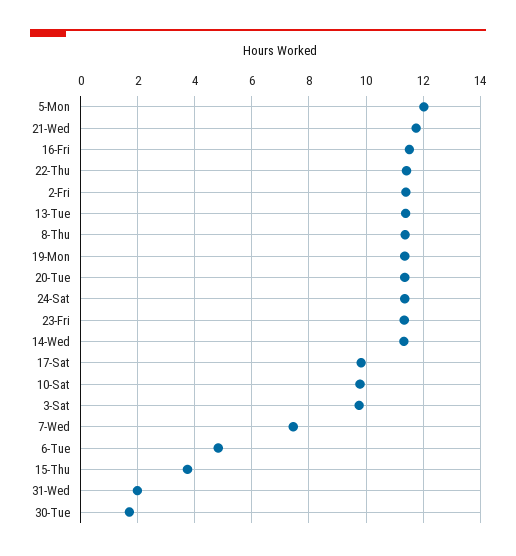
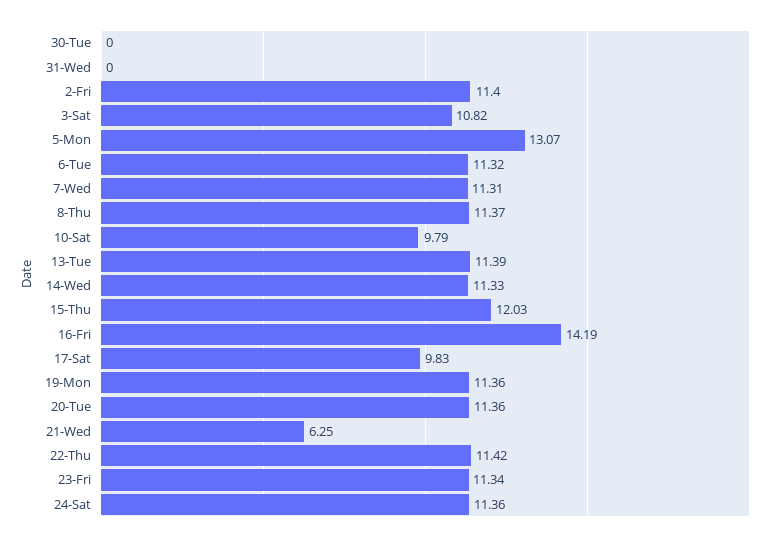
5-Mon: 12 -> 13.07
21-Wed: 11.75 -> 6.25
16-Fri: 11.5 -> 14.19
3-Sat: 9.75 -> 10.82
7-Wed: 7.5 -> 11.31
6-Tue: 4.75 -> 11.32
15-Thu: 3.75 -> 12.03
31-Wed: 2 -> 0
30-Tue: 1.75 -> 0

